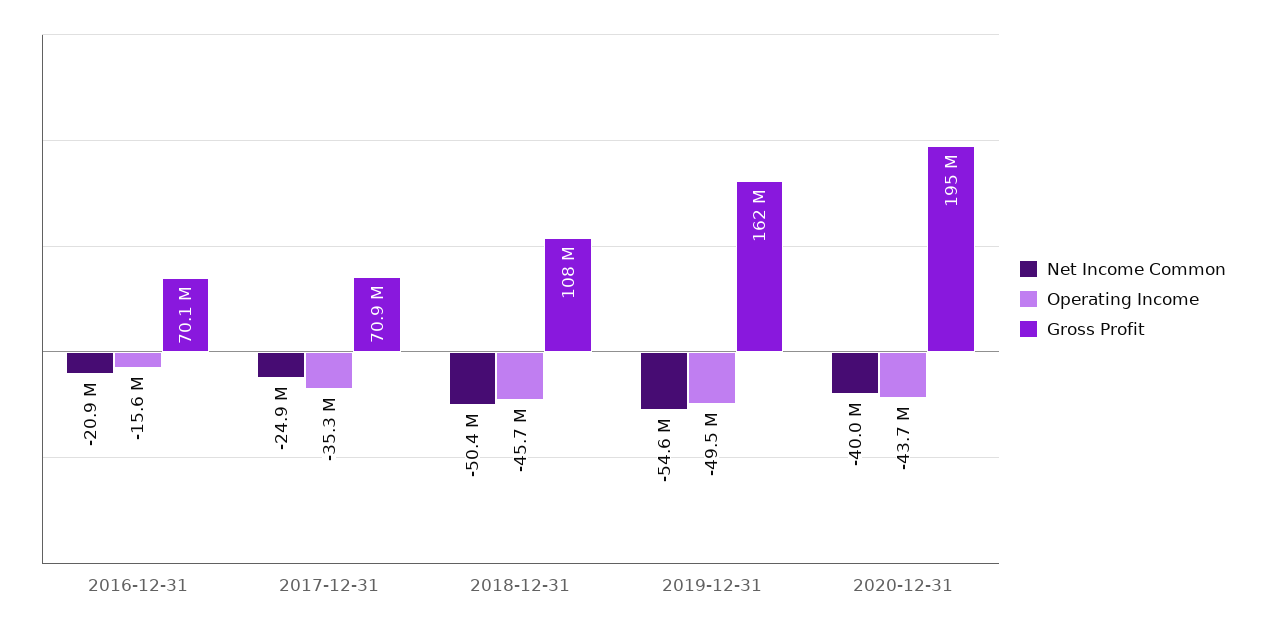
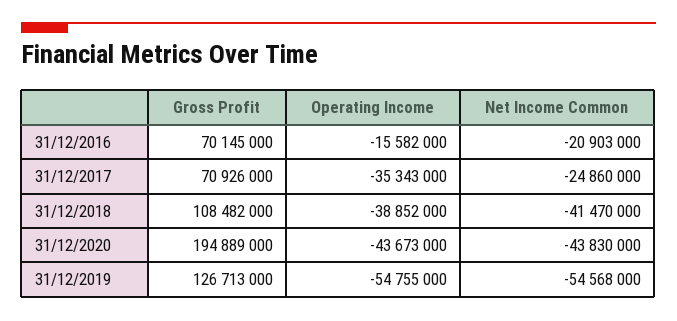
Net Income Common, 2018-12-31: -50400000 -> -41470000
Operating Income, 2018-12-31: -45700000 -> -38852000
Operating Income, 2019-12-31: -49500000 -> -54755000
Gross Profit, 2019-12-31: 162000000 -> 126713000
Net Income Common, 2020-12-31: -40000000 -> -43830000

